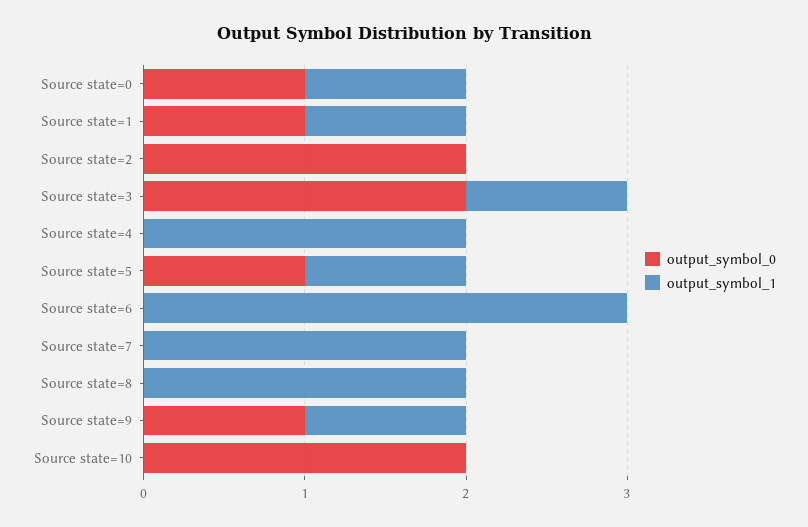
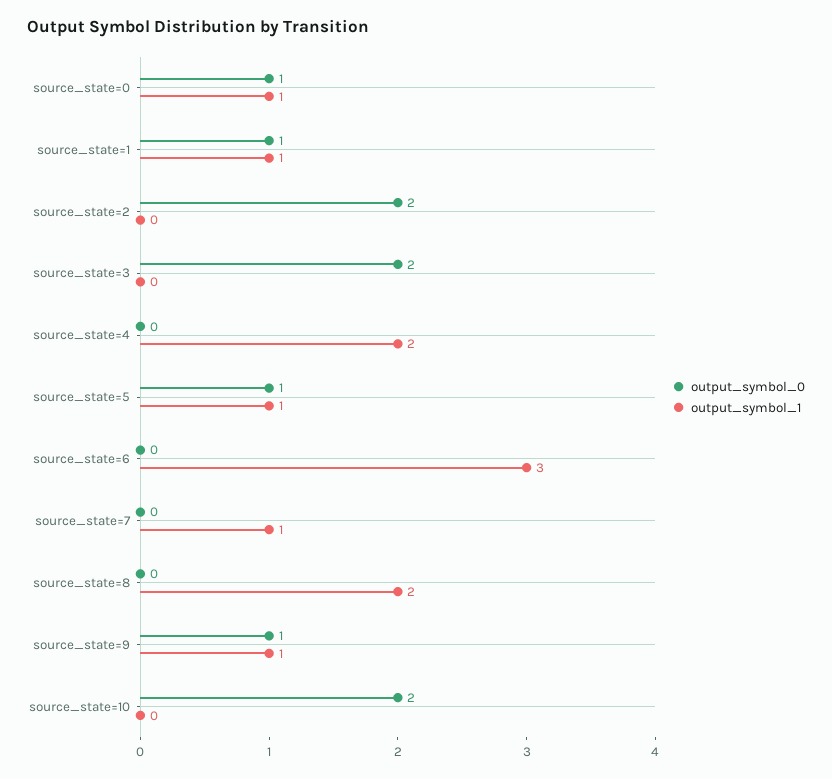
output_symbol_1, Source state=3: 1 -> 0
output_symbol_1, Source state=7: 2 -> 1

